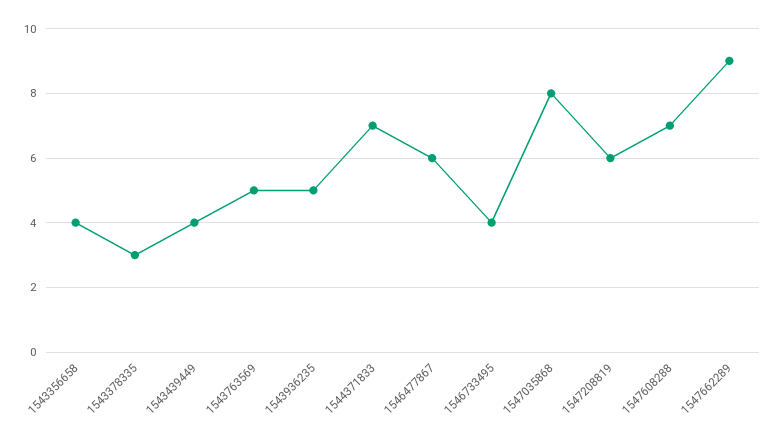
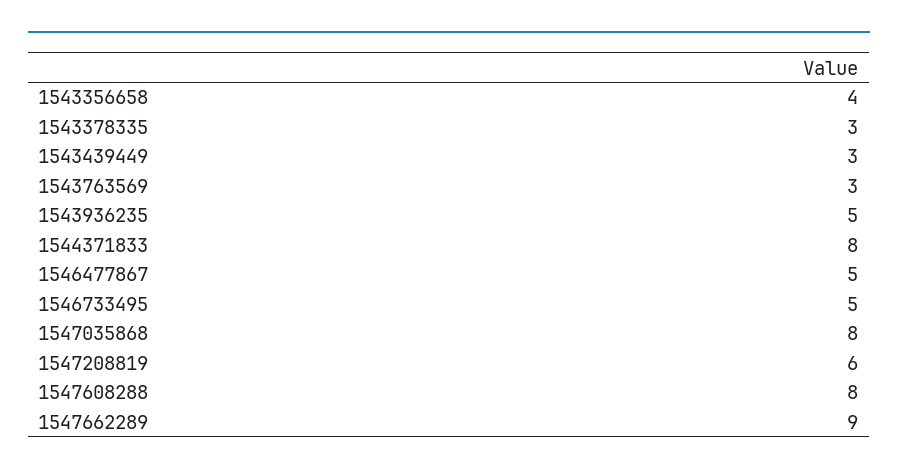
1543439449: 4 -> 3
1543763569: 5 -> 3
1544371833: 7 -> 8
1546477867: 6 -> 5
1546733495: 4 -> 5
1547608288: 7 -> 8

